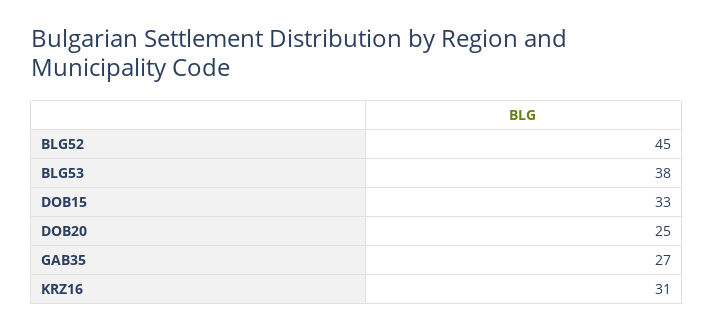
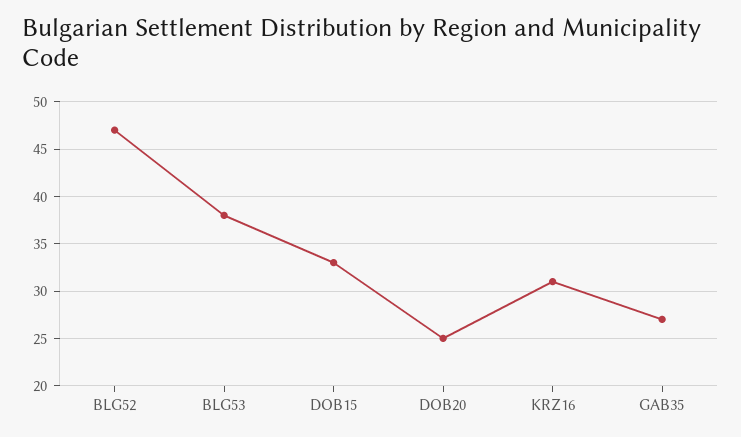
BLG52: 45 -> 47

